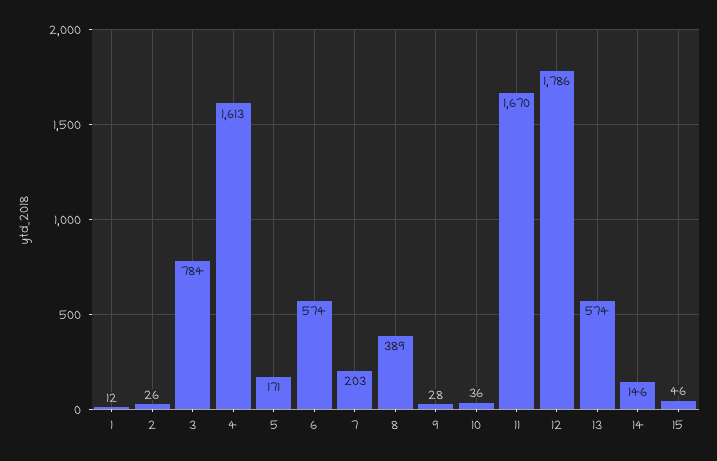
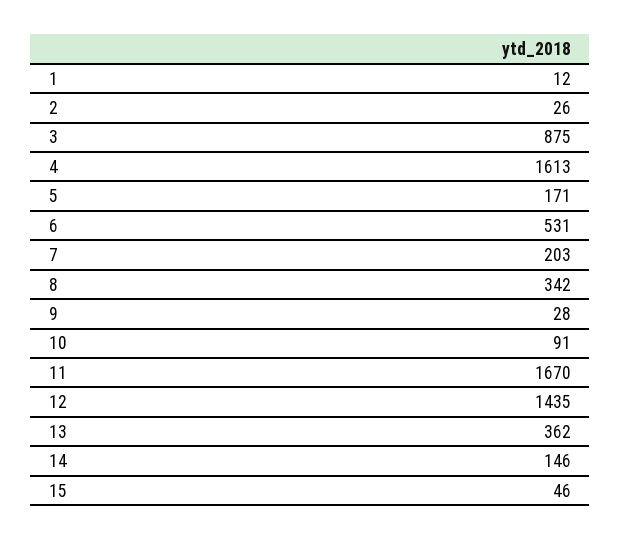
3: 784 -> 875
6: 574 -> 531
8: 389 -> 342
10: 36 -> 91
12: 1786 -> 1435
13: 574 -> 362

